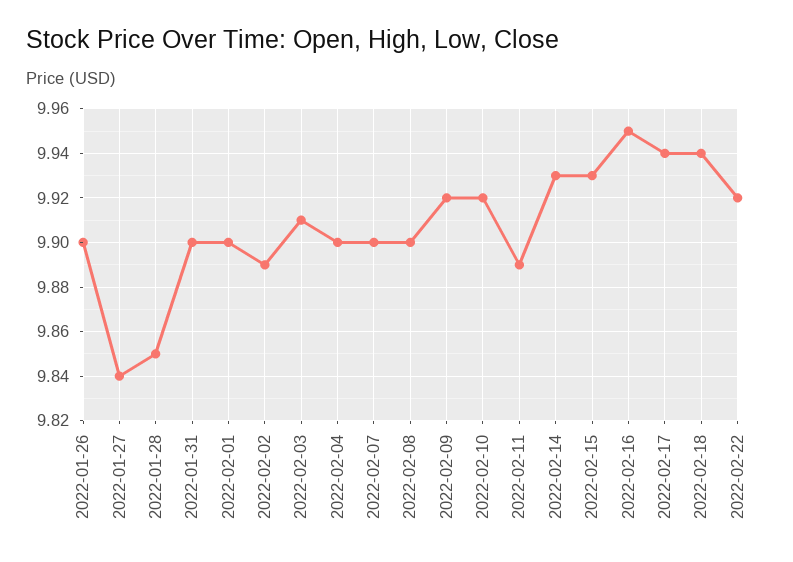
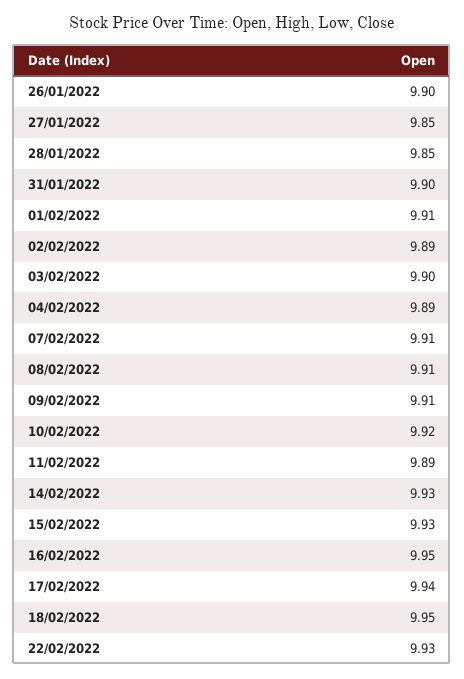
2022-01-27: 9.84 -> 9.85
2022-02-01: 9.9 -> 9.91
2022-02-03: 9.91 -> 9.9
2022-02-04: 9.9 -> 9.89
2022-02-07: 9.9 -> 9.91
2022-02-08: 9.9 -> 9.91
2022-02-09: 9.92 -> 9.91
2022-02-18: 9.94 -> 9.95
2022-02-22: 9.92 -> 9.93

